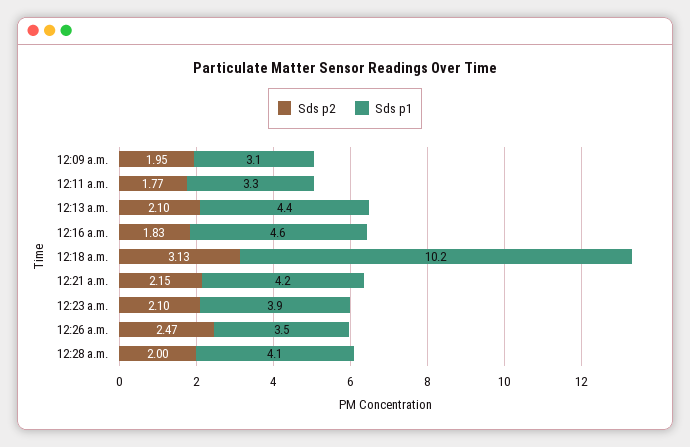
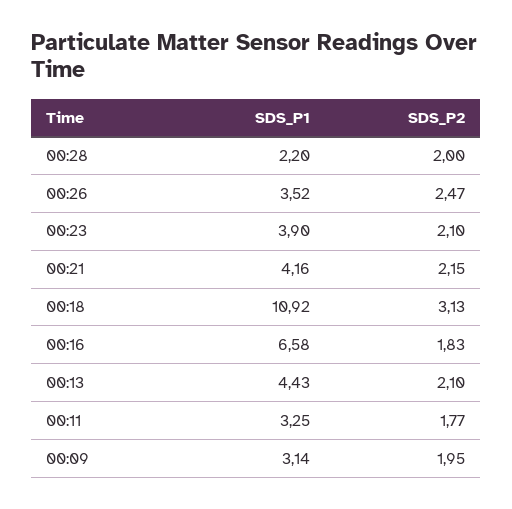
Sds p1, 12:16 a.m.: 4.6 -> 6.58
Sds p1, 12:18 a.m.: 10.2 -> 10.92
Sds p1, 12:28 a.m.: 4.1 -> 2.2

